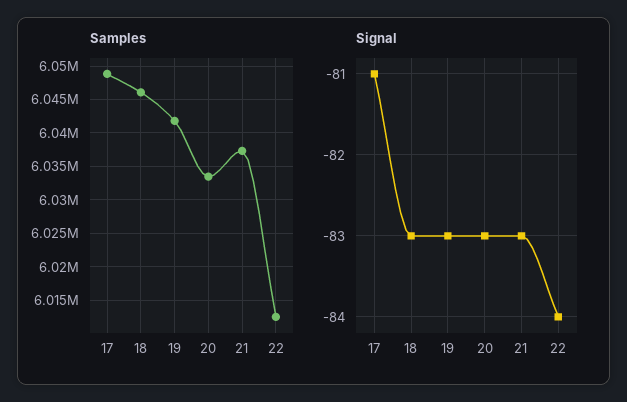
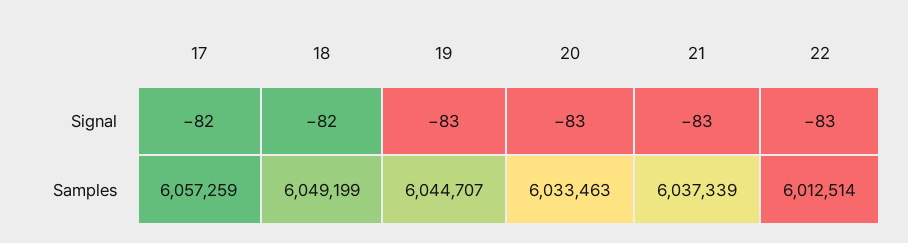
Samples, 17: 6049000 -> 6057259
Samples, 18: 6046000 -> 6049199
Samples, 19: 6042000 -> 6044707
Signal, 17: -81 -> -82
Signal, 18: -83 -> -82
Signal, 22: -84 -> -83

